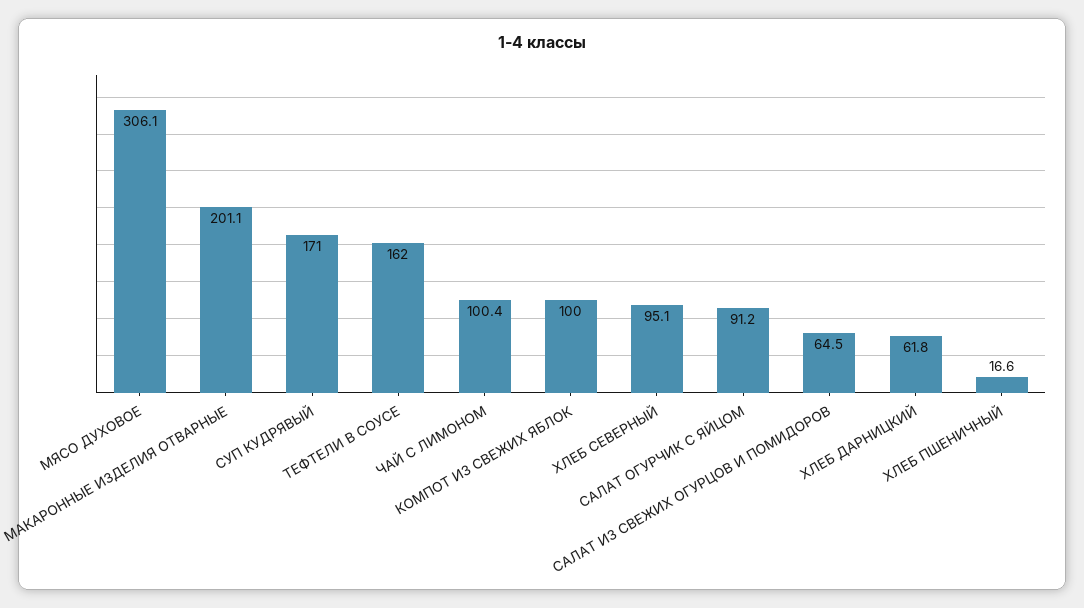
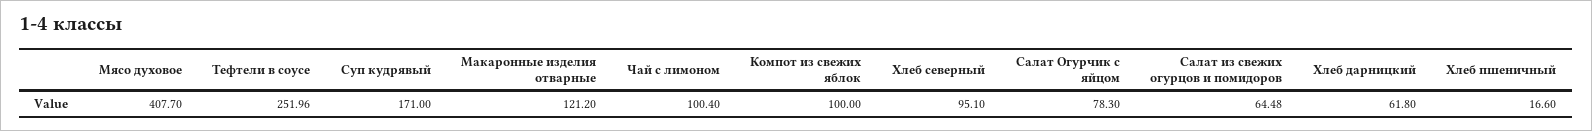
МЯСО ДУХОВОЕ: 306.1 -> 407.7
МАКАРОННЫЕ ИЗДЕЛИЯ ОТВАРНЫЕ: 201.1 -> 121.2
ТЕФТЕЛИ В СОУСЕ: 162 -> 251.96
САЛАТ ОГУРЧИК С ЯЙЦОМ: 91.2 -> 78.3

